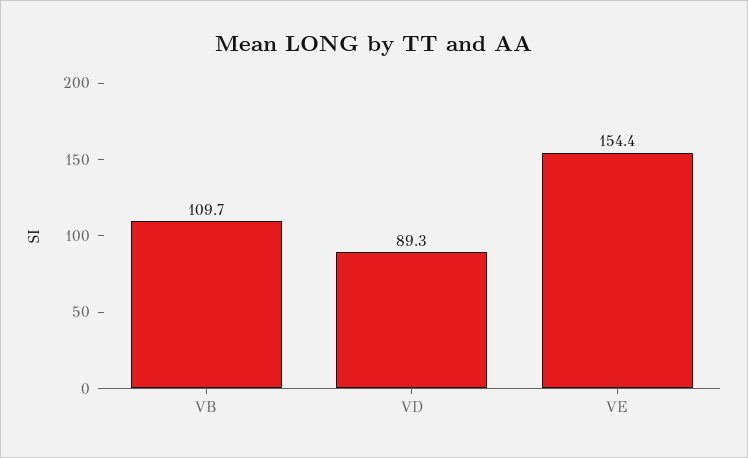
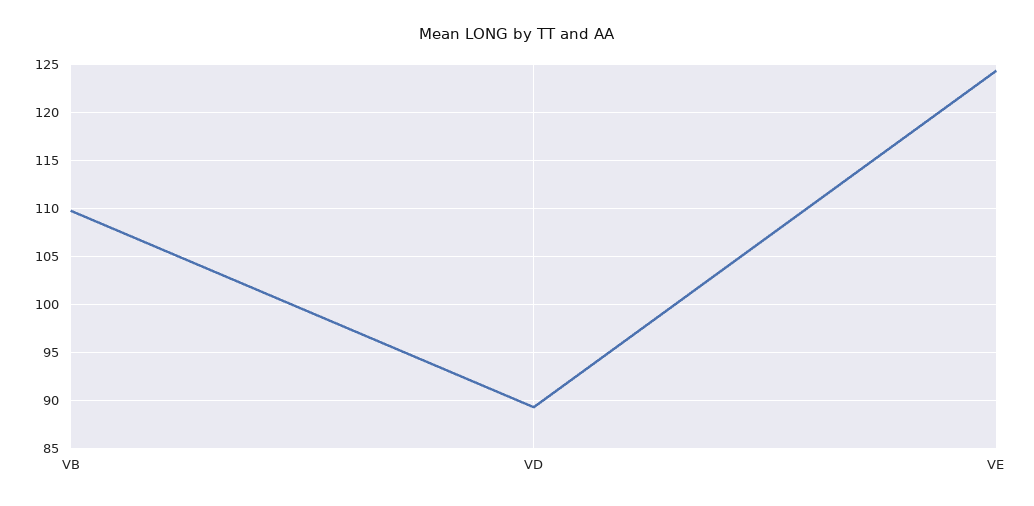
VE: 154.4 -> 124

